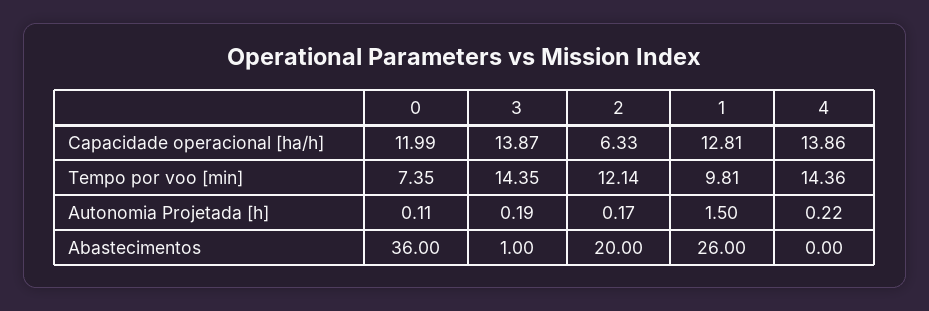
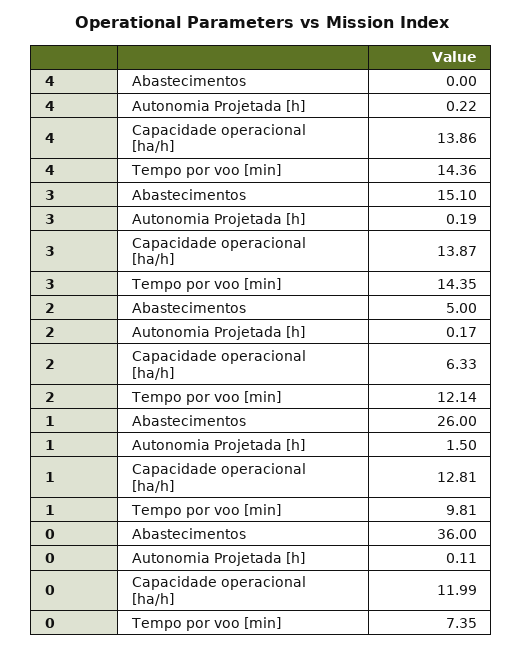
3, Abastecimentos: 1 -> 15.1
2, Abastecimentos: 20 -> 5

